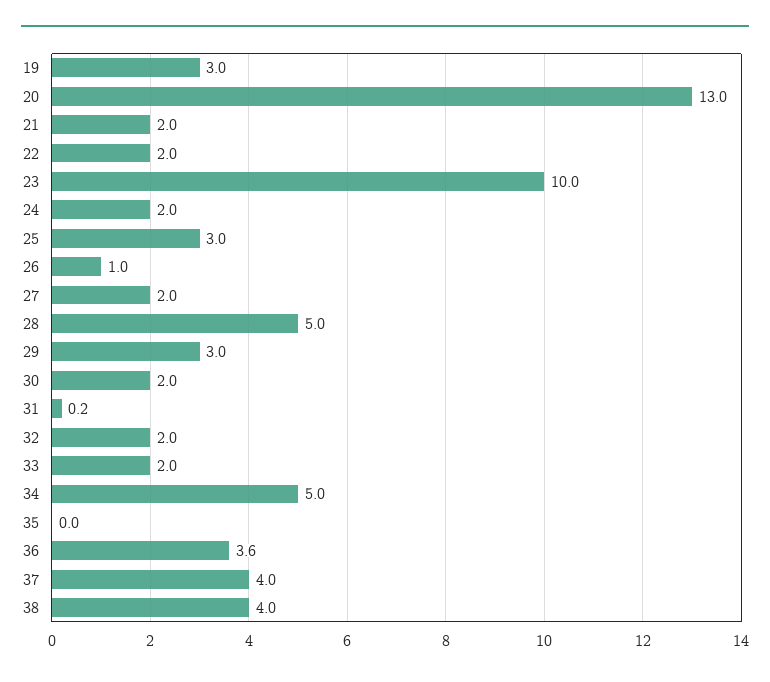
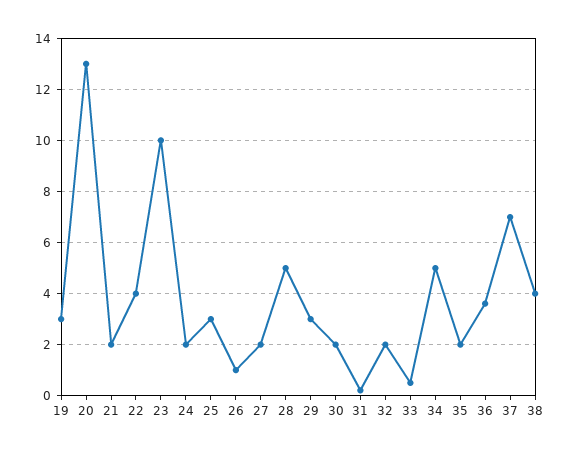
22: 2 -> 4
33: 2 -> 0.5
35: 0 -> 2
37: 4 -> 7

